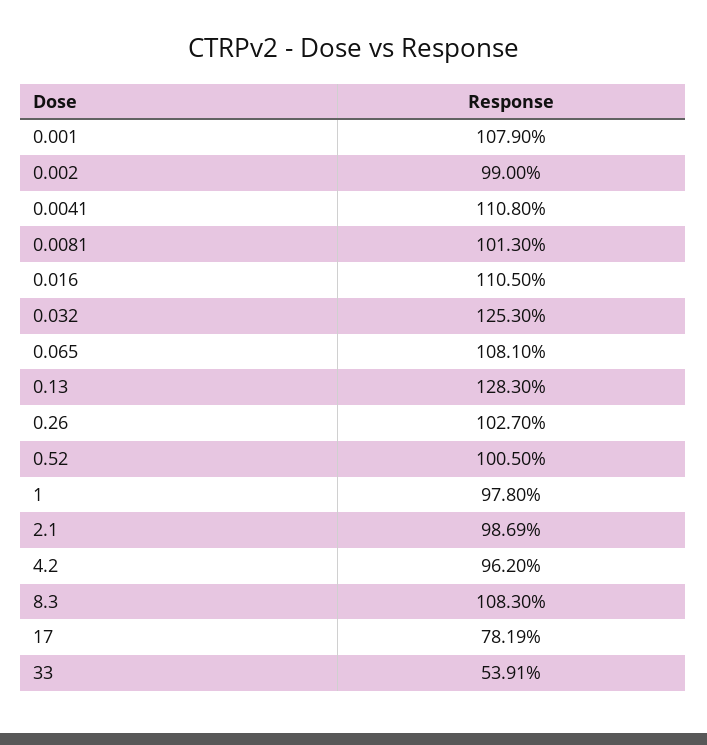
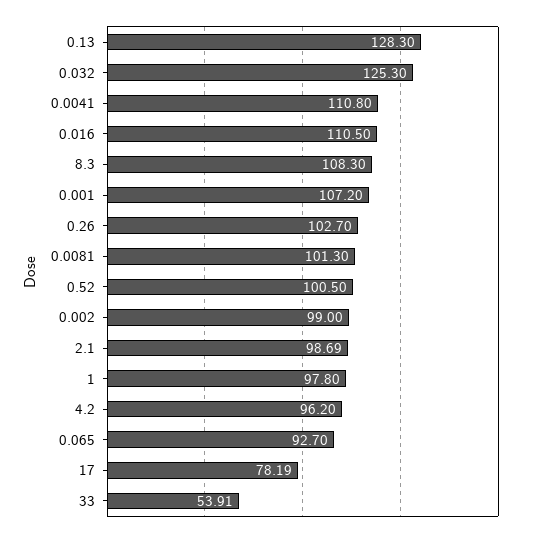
0.001: 107.9 -> 107.2
0.065: 108.1 -> 92.7

